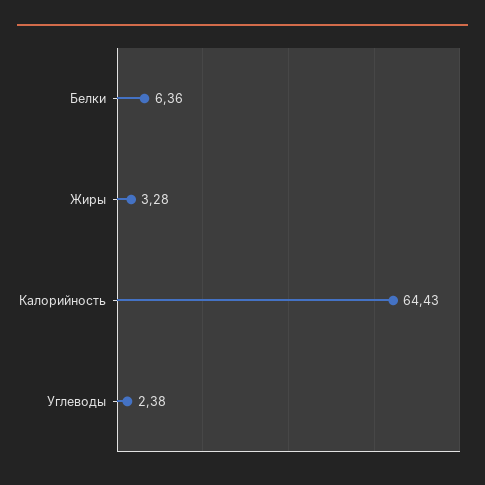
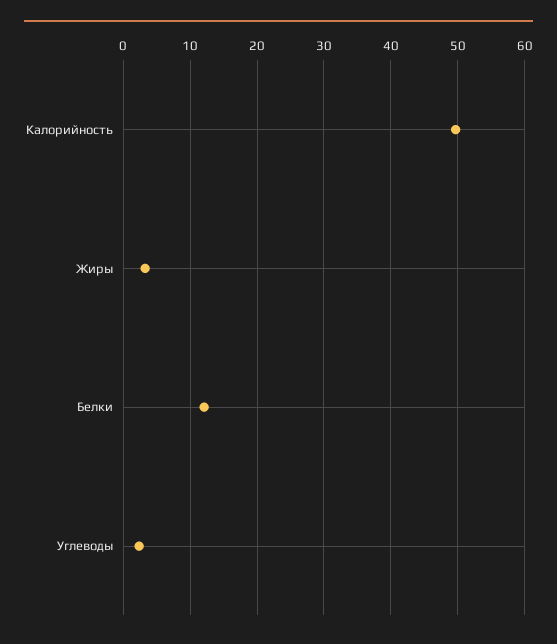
Белки: 6.36 -> 12
Калорийность: 64.43 -> 50

